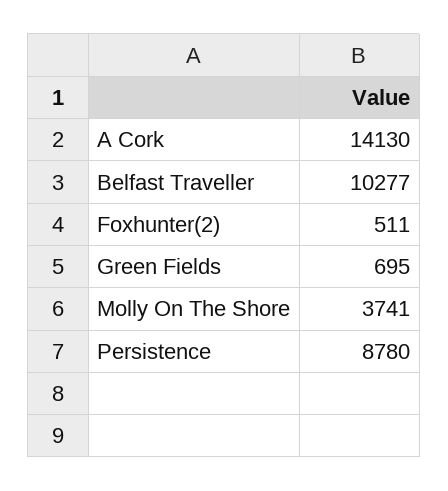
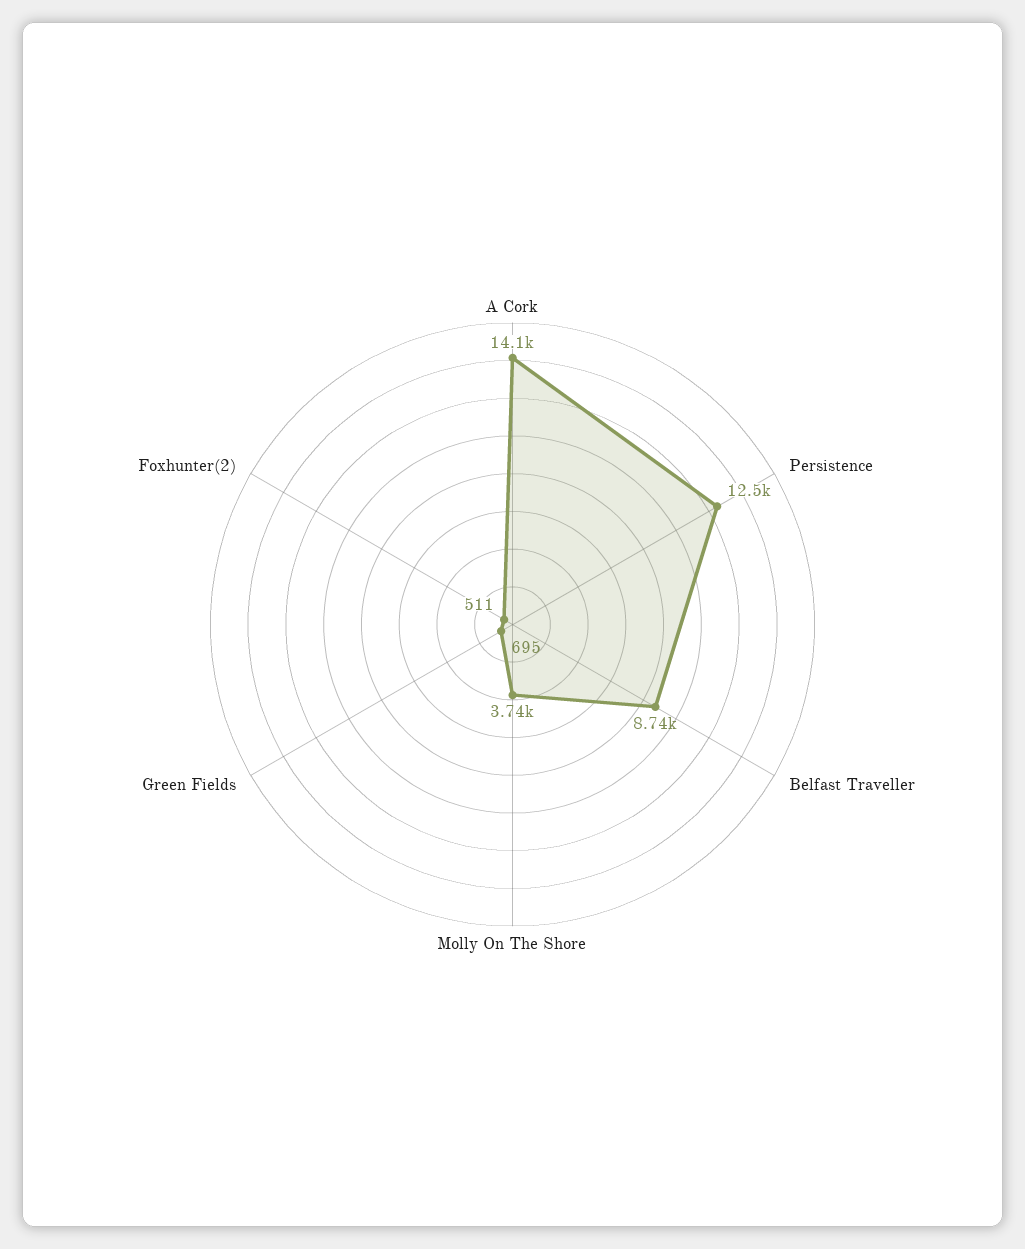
Belfast Traveller: 10277 -> 8740
Persistence: 8780 -> 12500

